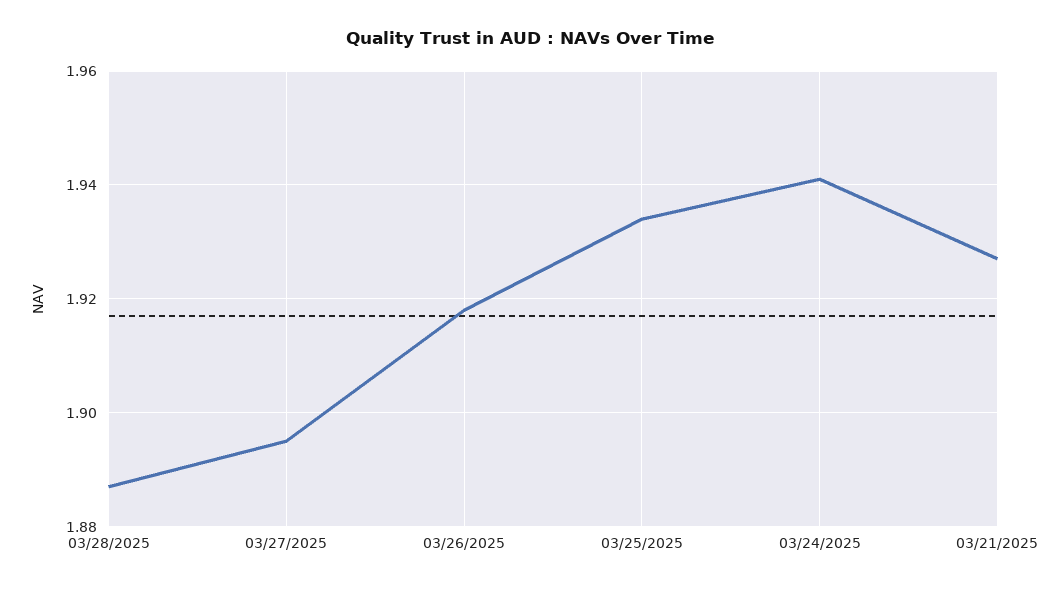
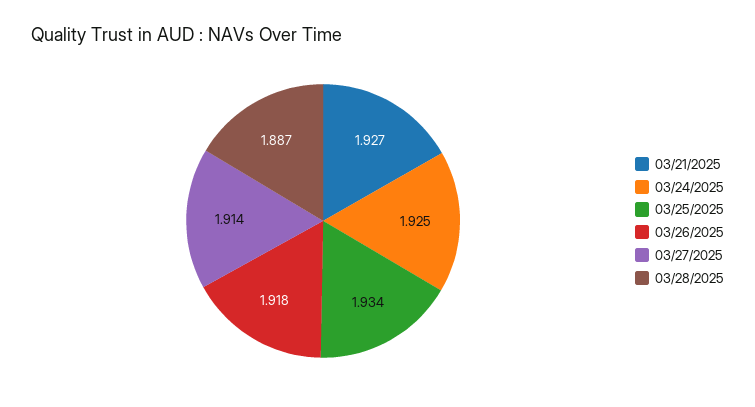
03/27/2025: 1.895 -> 1.914
03/24/2025: 1.94 -> 1.925

